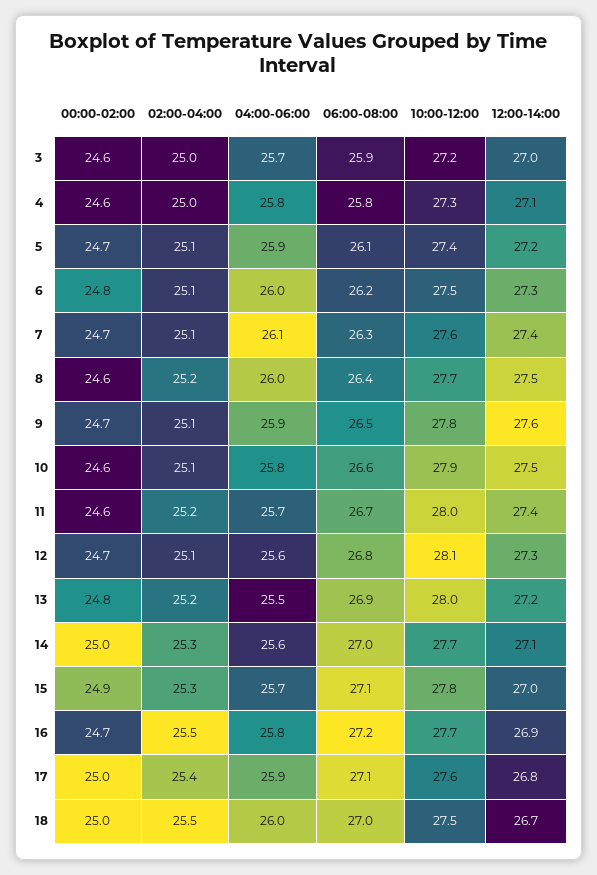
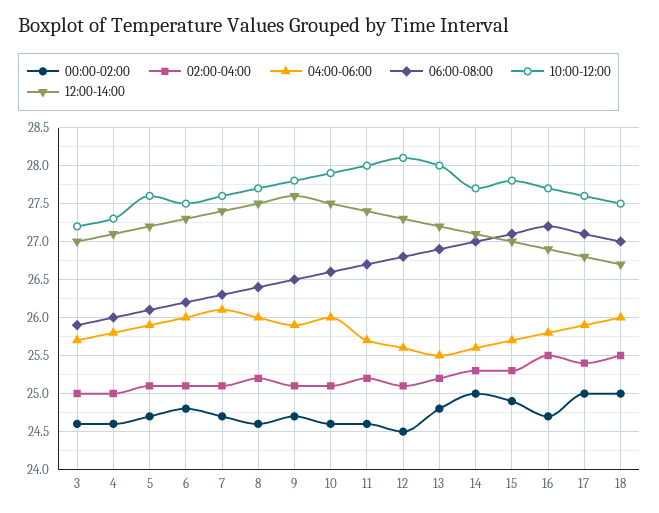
06:00-08:00, 4: 25.8 -> 26
10:00-12:00, 5: 27.4 -> 27.6
04:00-06:00, 10: 25.8 -> 26
00:00-02:00, 12: 24.7 -> 24.5

